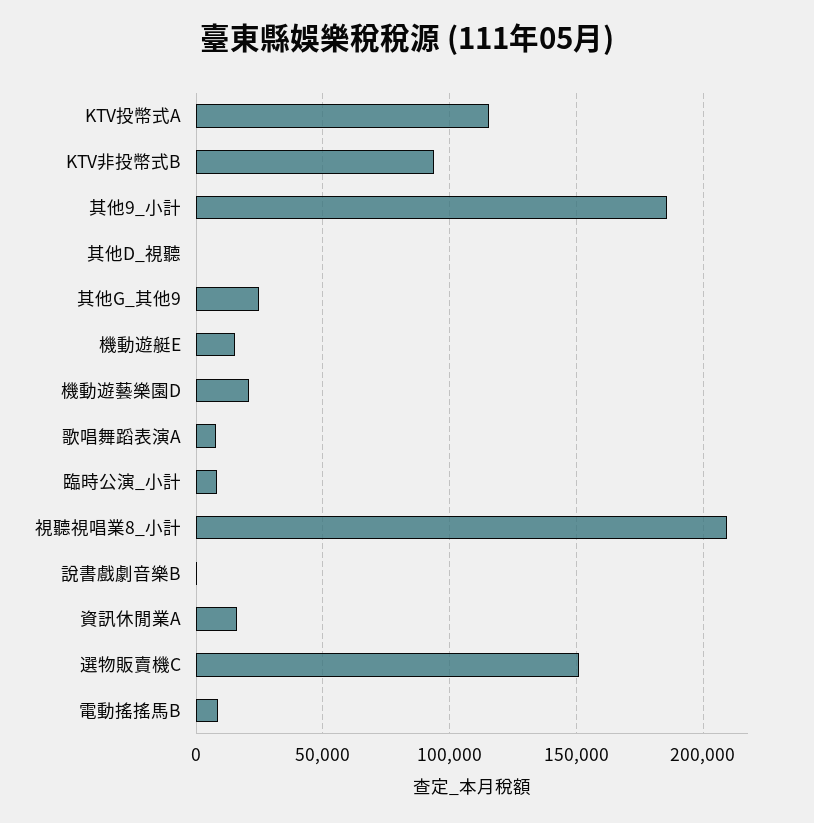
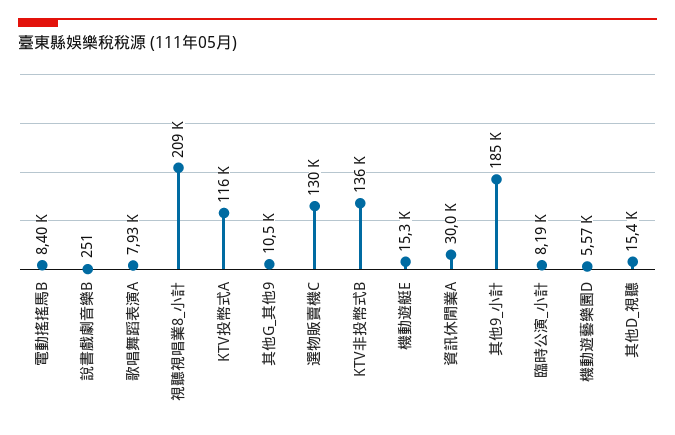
KTV非投幣式B: 95000 -> 136000
其他D_視聽: 0 -> 15400
其他G_其他9: 25000 -> 10500
機動遊藝樂園D: 20000 -> 5570
資訊休閒業A: 15000 -> 30000
選物販賣機C: 150000 -> 130000

